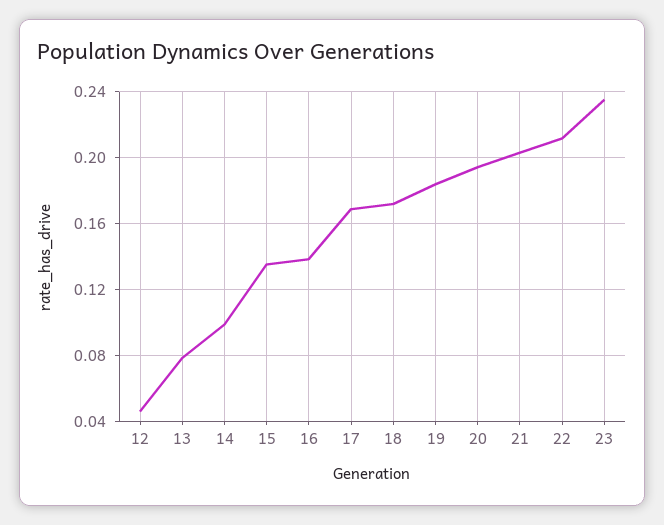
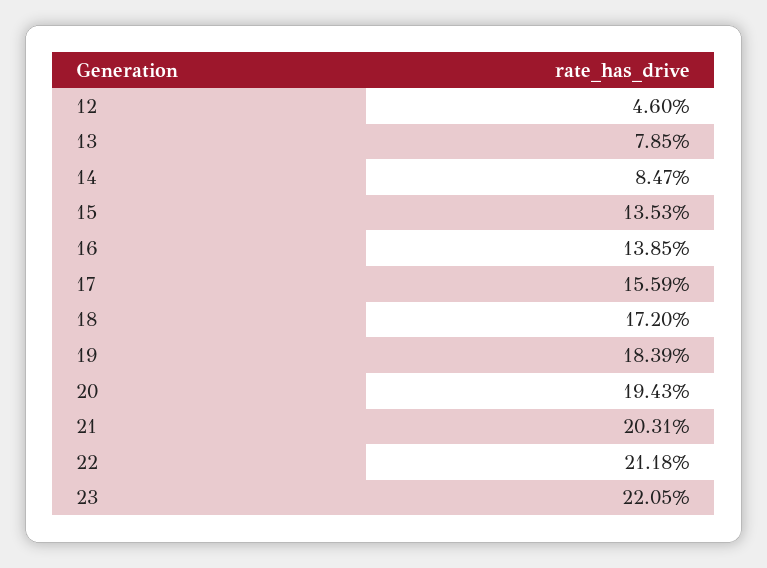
14: 0.1 -> 0.0847
17: 0.17 -> 0.1559
23: 0.235 -> 0.2205

